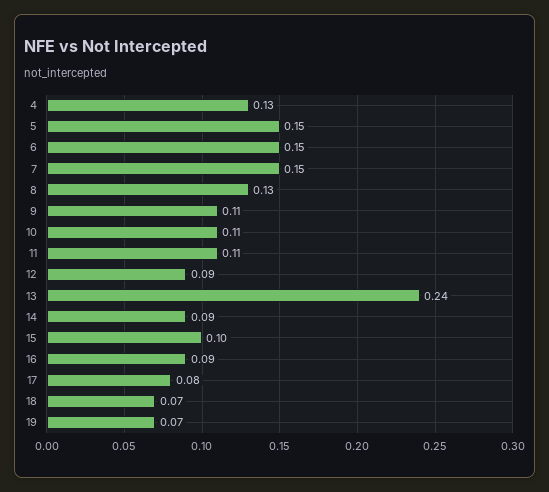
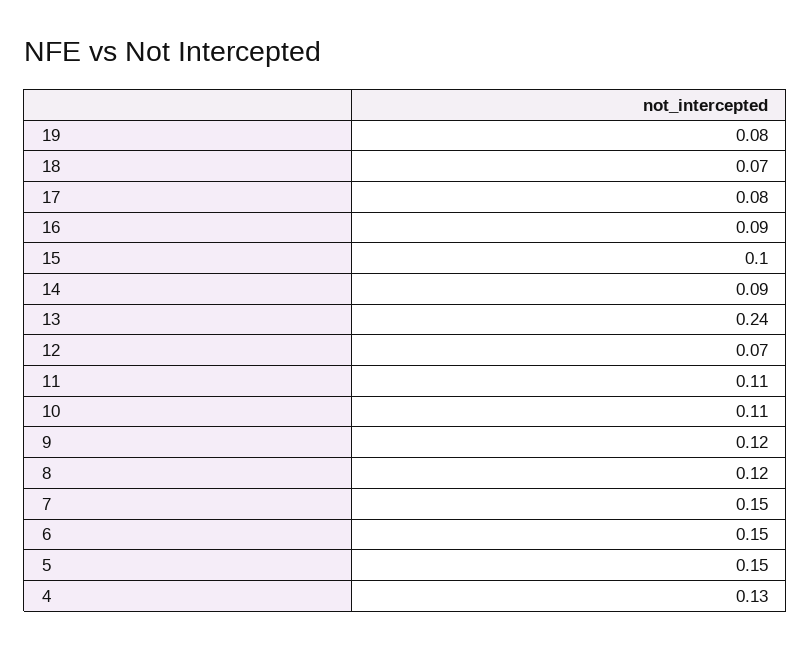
8: 0.13 -> 0.12
9: 0.11 -> 0.12
12: 0.09 -> 0.07
19: 0.07 -> 0.08

